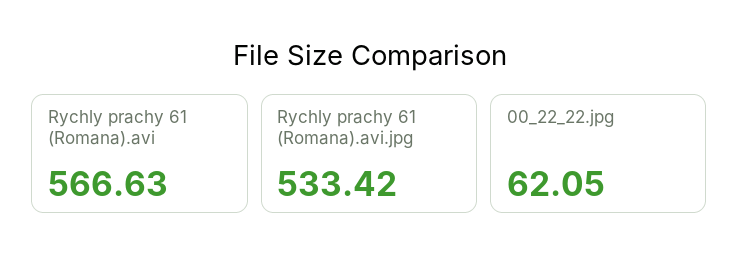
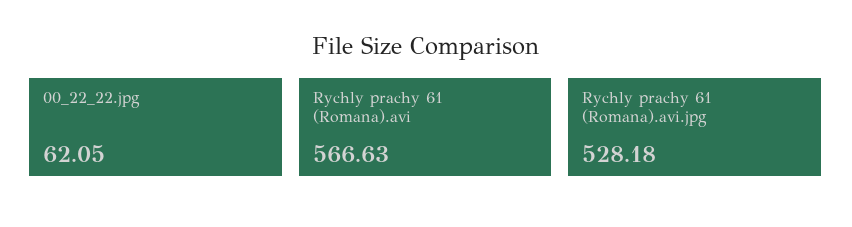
Rychly prachy 61 (Romana).avi.jpg: 533.42 -> 528.18

